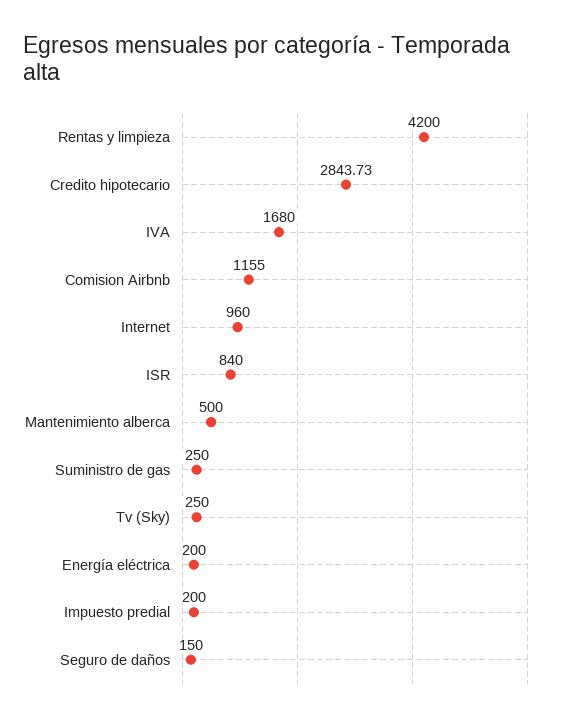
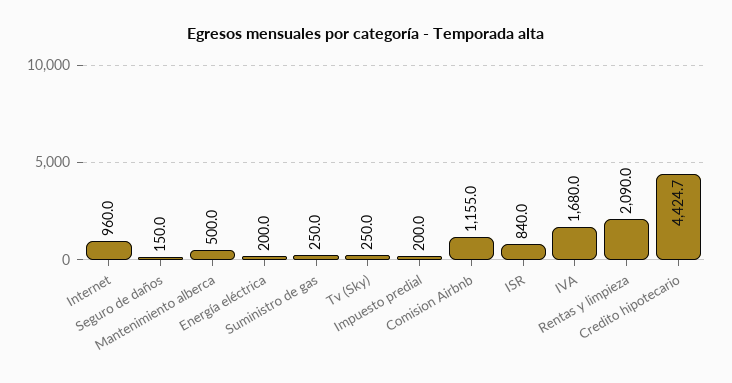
Rentas y limpieza: 4200 -> 2090
Credito hipotecario: 2843.73 -> 4424.7

